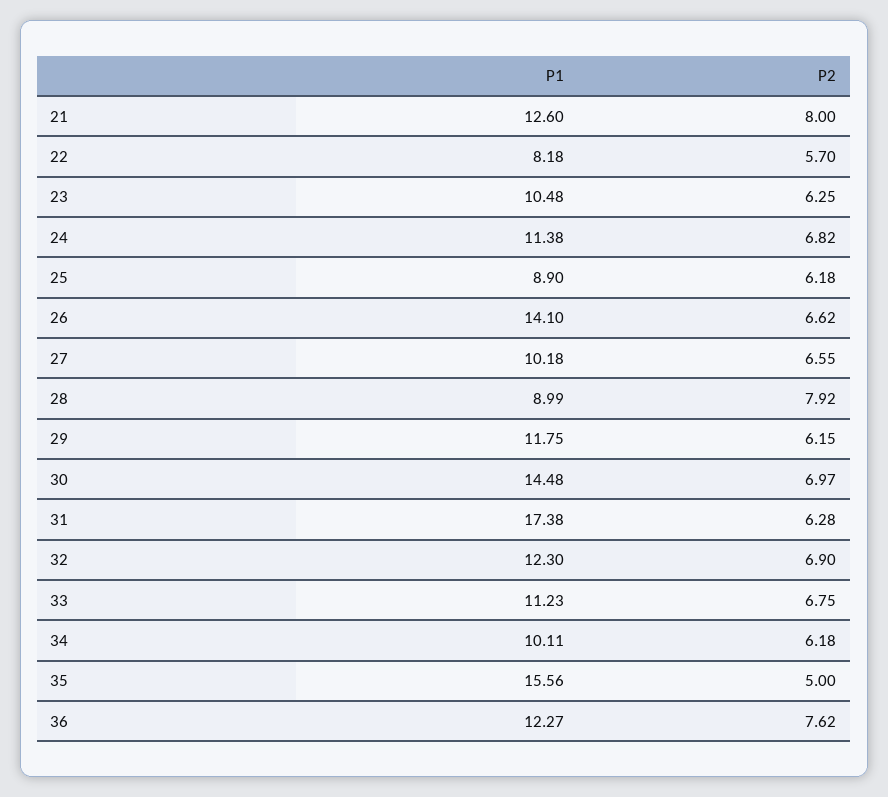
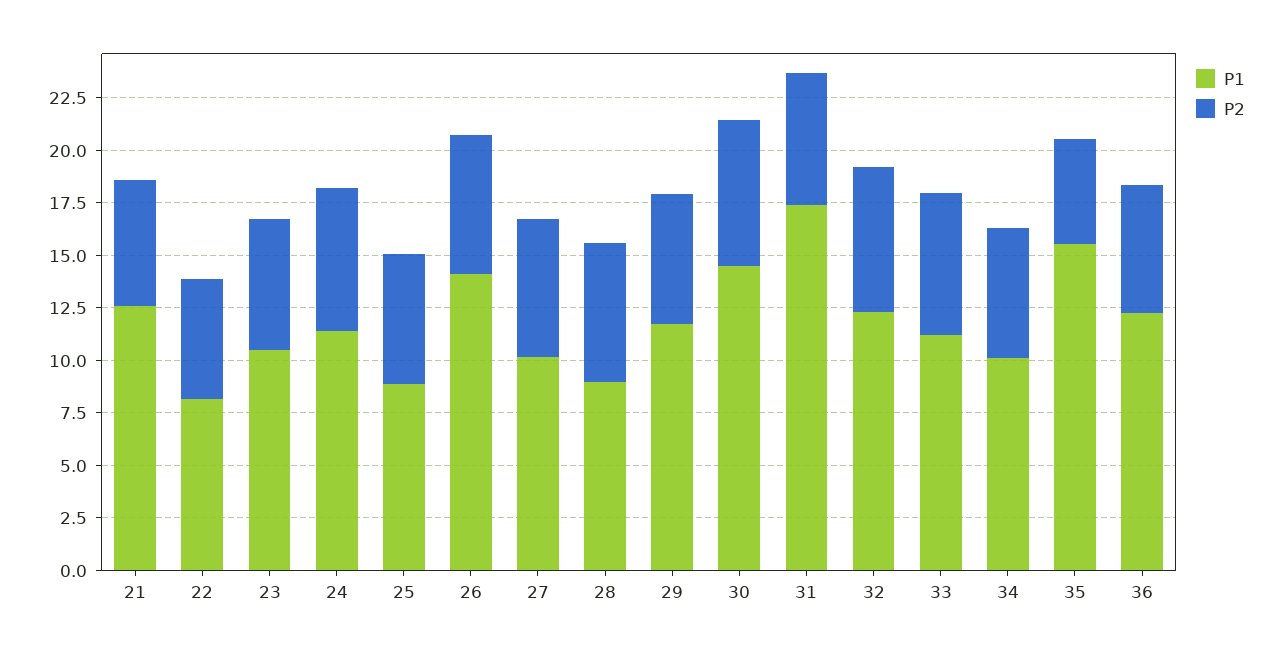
P2, 21: 8 -> 6
P2, 28: 7.92 -> 6.5
P2, 36: 7.62 -> 6

